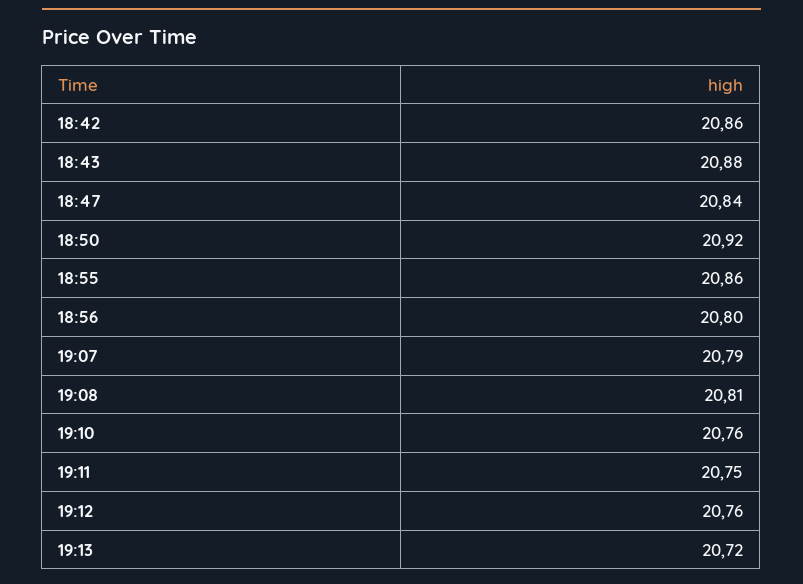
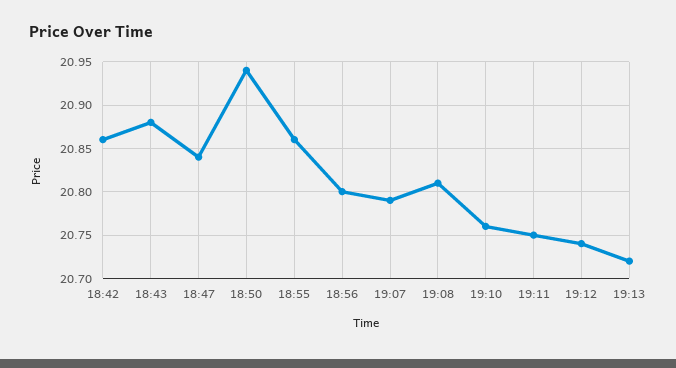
18:50: 20.92 -> 20.94
19:12: 20.76 -> 20.74

